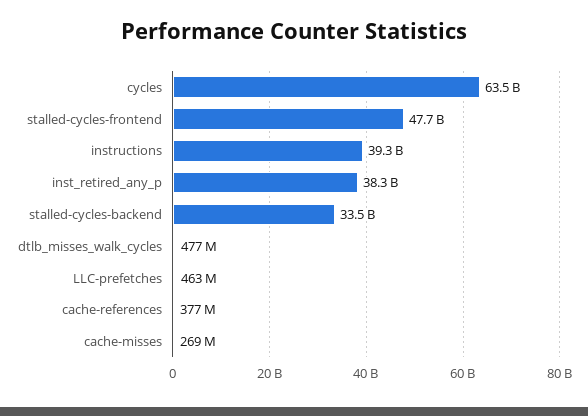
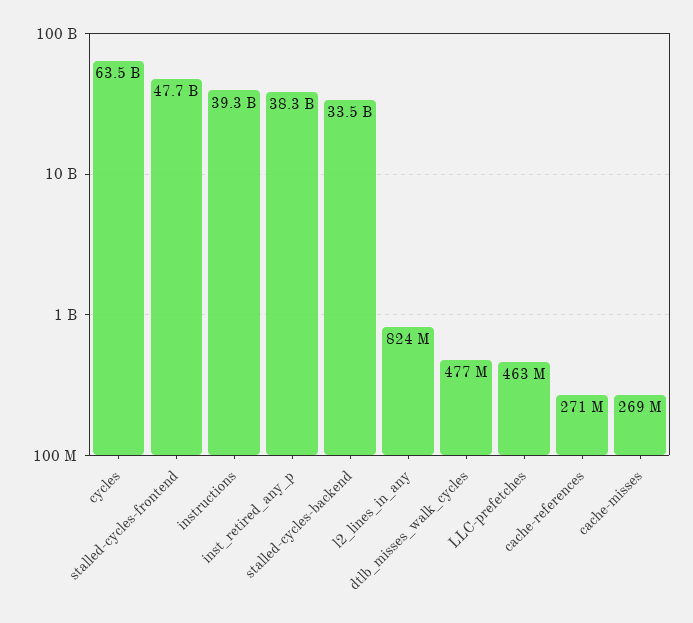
cache-references: 377000000 -> 271000000
l2_lines_in_any: none -> 824000000

